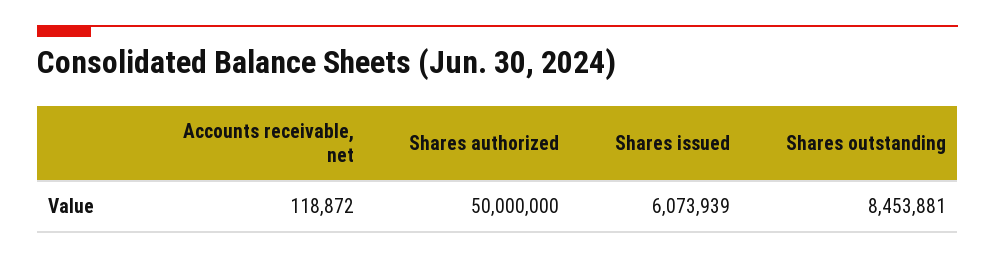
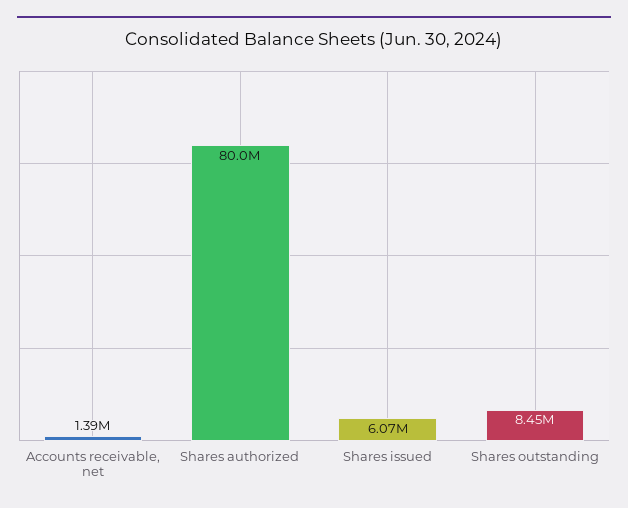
Accounts receivable, net: 118872 -> 1390000
Shares authorized: 50000000 -> 80000000

